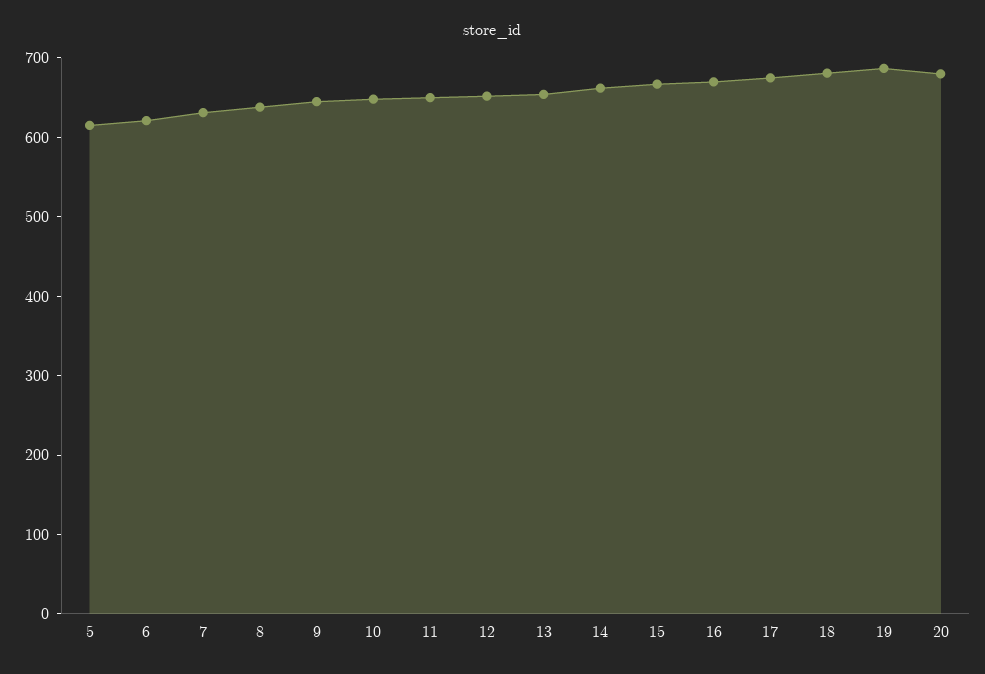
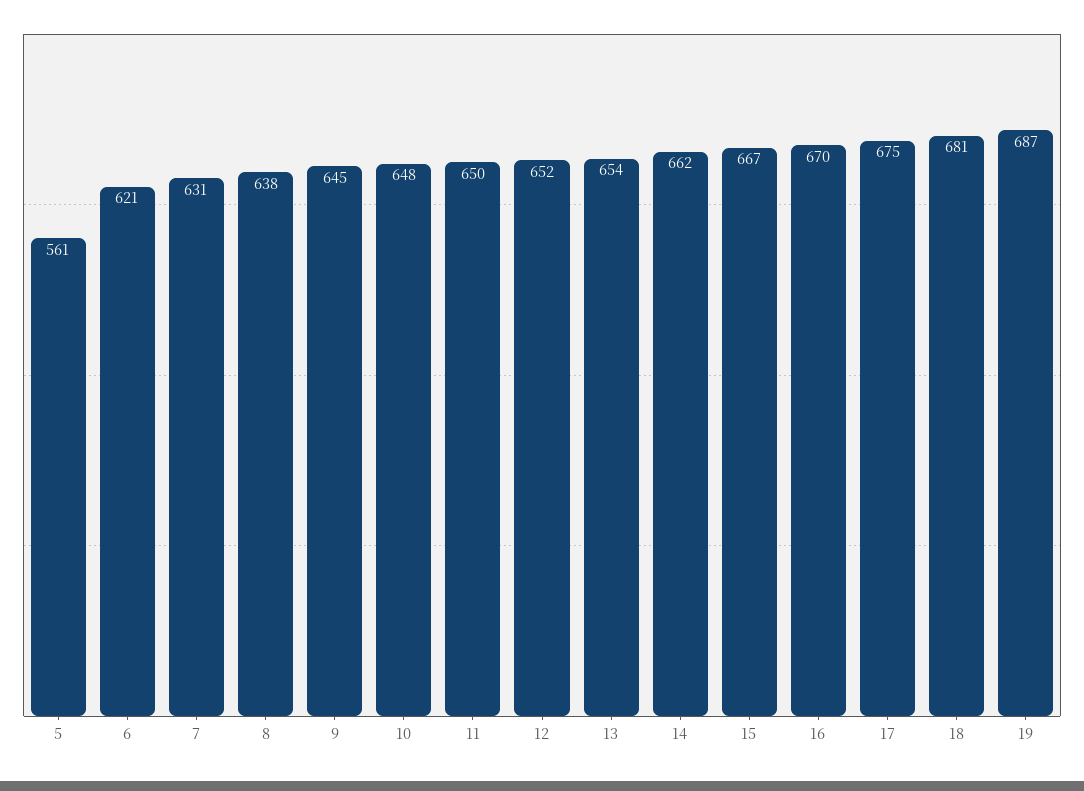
5: 620 -> 561
20: 680 -> none

